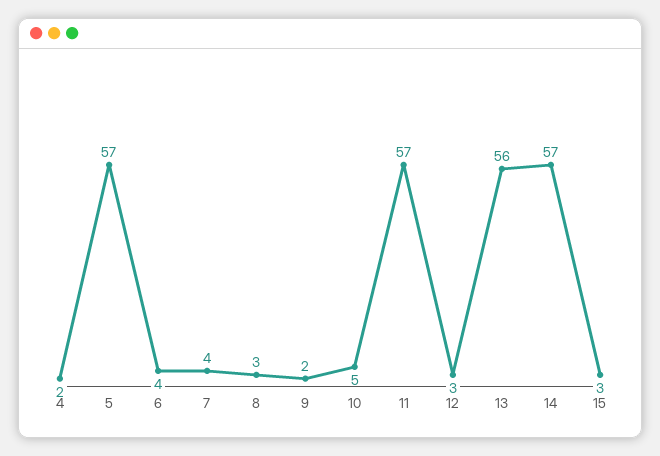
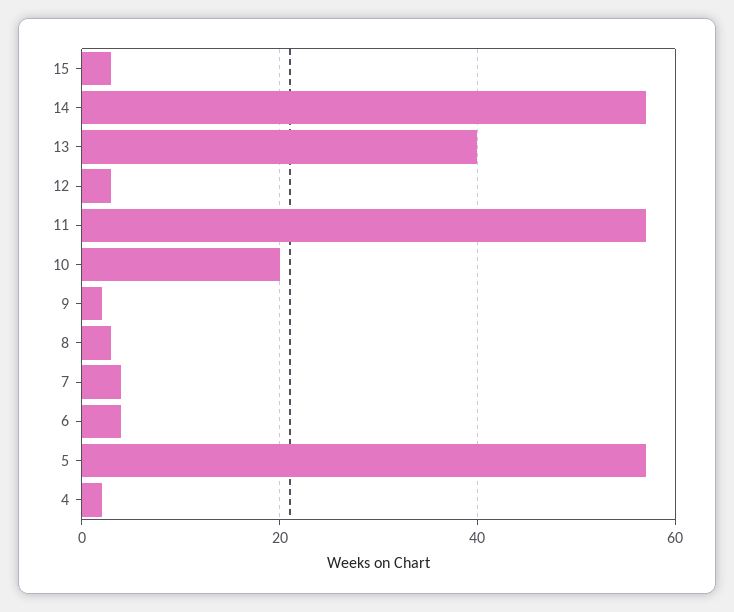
10: 5 -> 20
13: 56 -> 40

